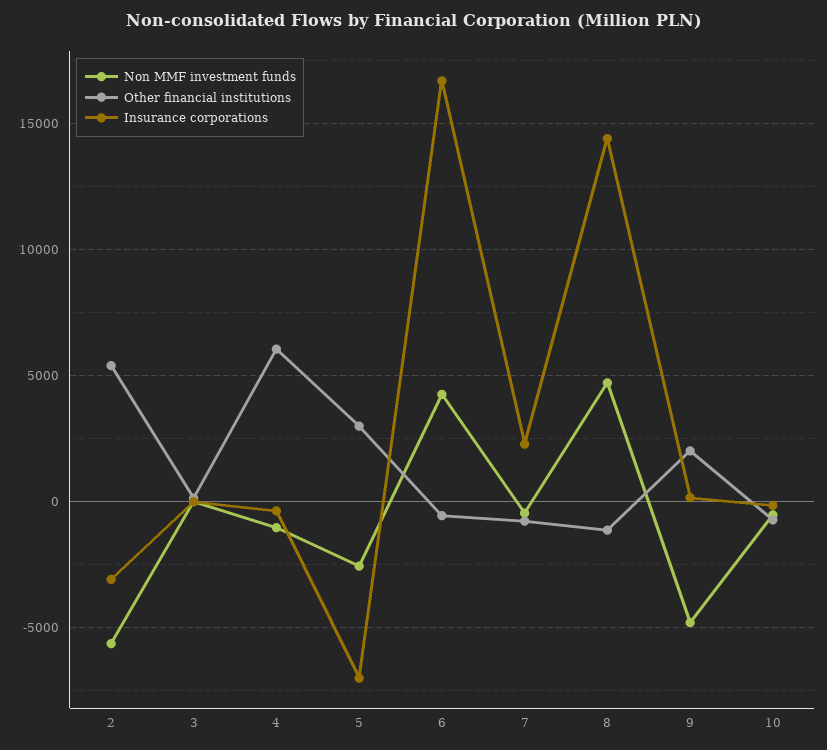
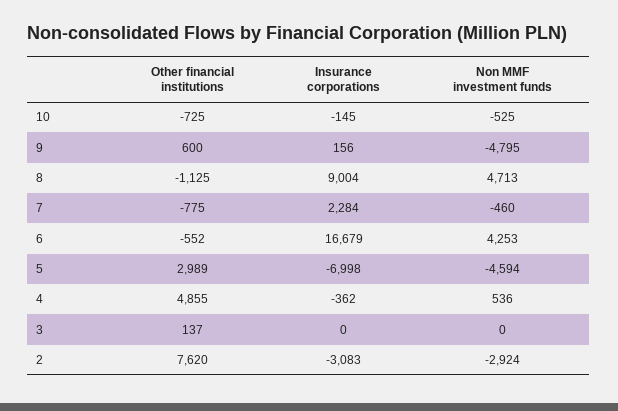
Non MMF investment funds, 2: -5500 -> -2924
Other financial institutions, 2: 5500 -> 7620
Non MMF investment funds, 4: -1000 -> 536
Other financial institutions, 4: 6000 -> 4855
Non MMF investment funds, 5: -2500 -> -4594
Insurance corporations, 8: 14500 -> 9004
Other financial institutions, 9: 2000 -> 600

